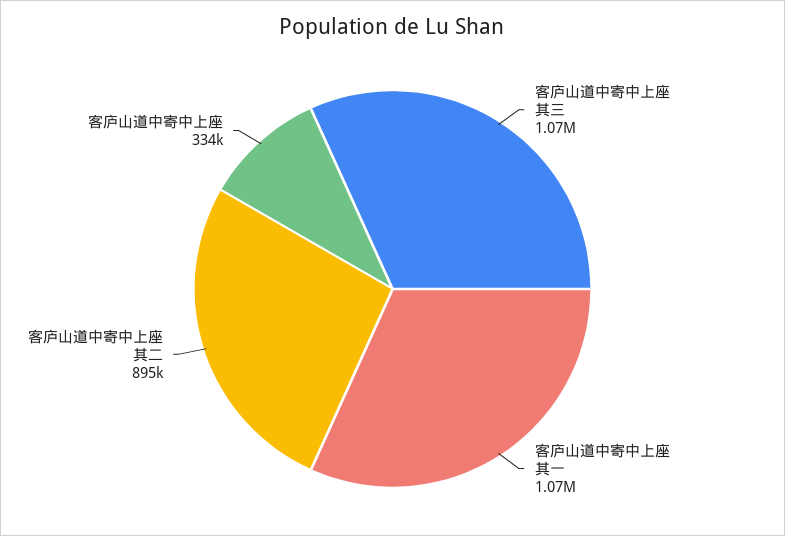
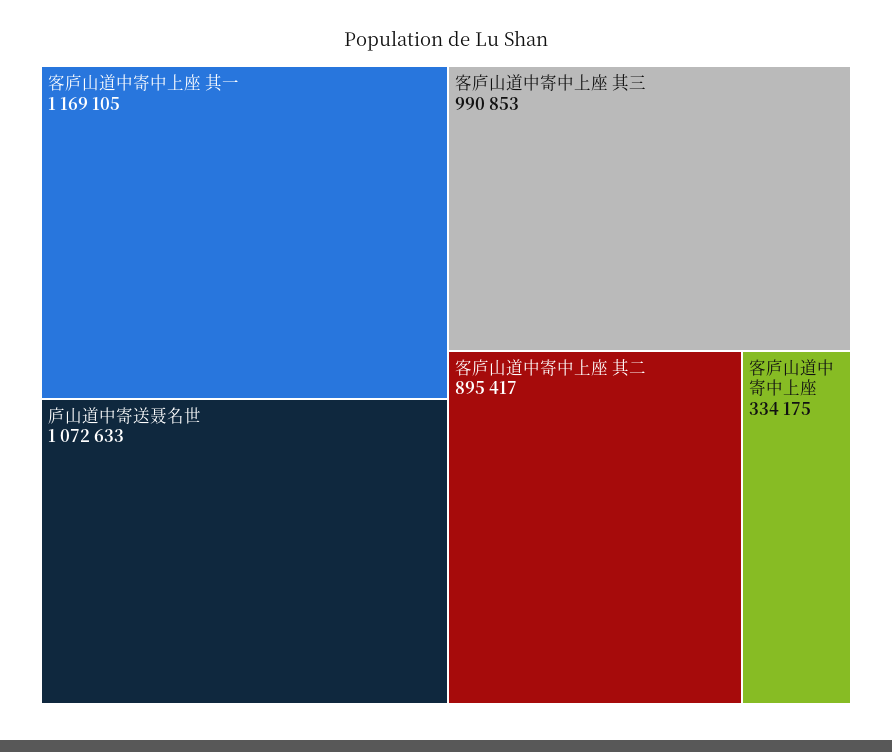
客庐山道中寄中上座 其三: 1070000 -> 990853
客庐山道中寄中上座 其一: 1070000 -> 1169105
庐山道中寄送聂名世: none -> 1072633

